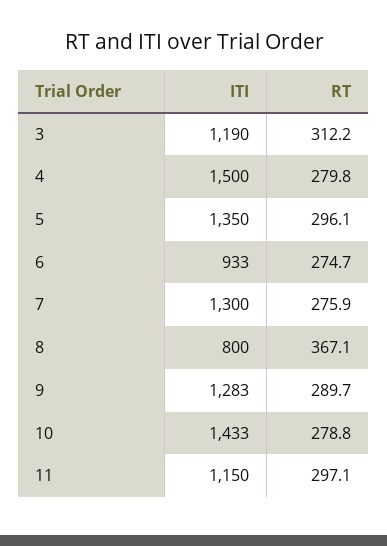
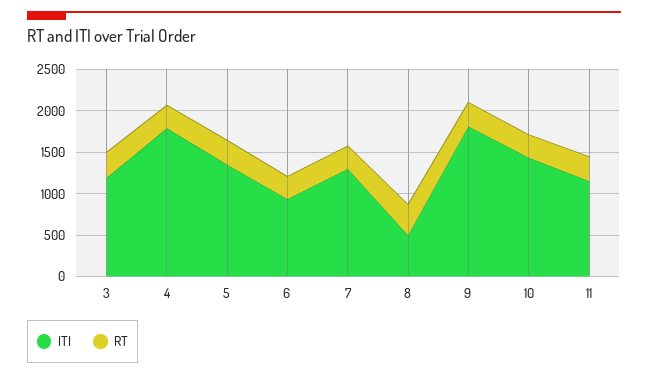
ITI, 4: 1500 -> 1800
ITI, 8: 800 -> 500
ITI, 9: 1283 -> 1800

